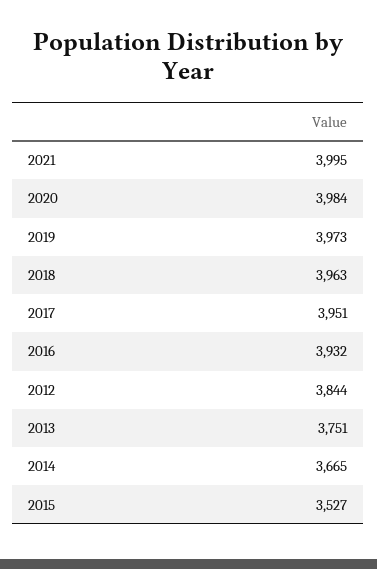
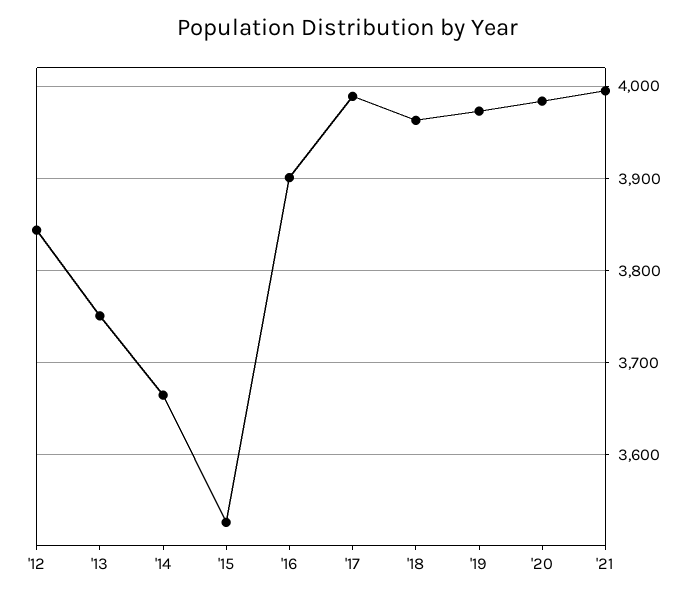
2017: 3951 -> 3990
2016: 3932 -> 3900

